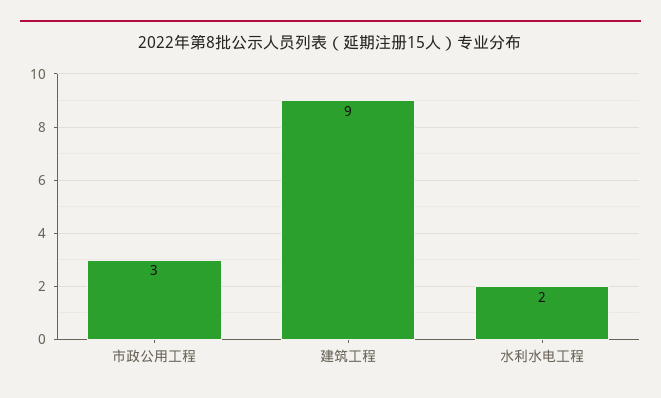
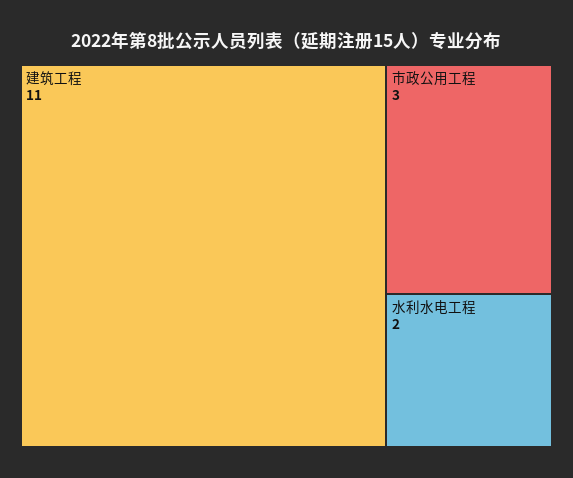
建筑工程: 9 -> 11

